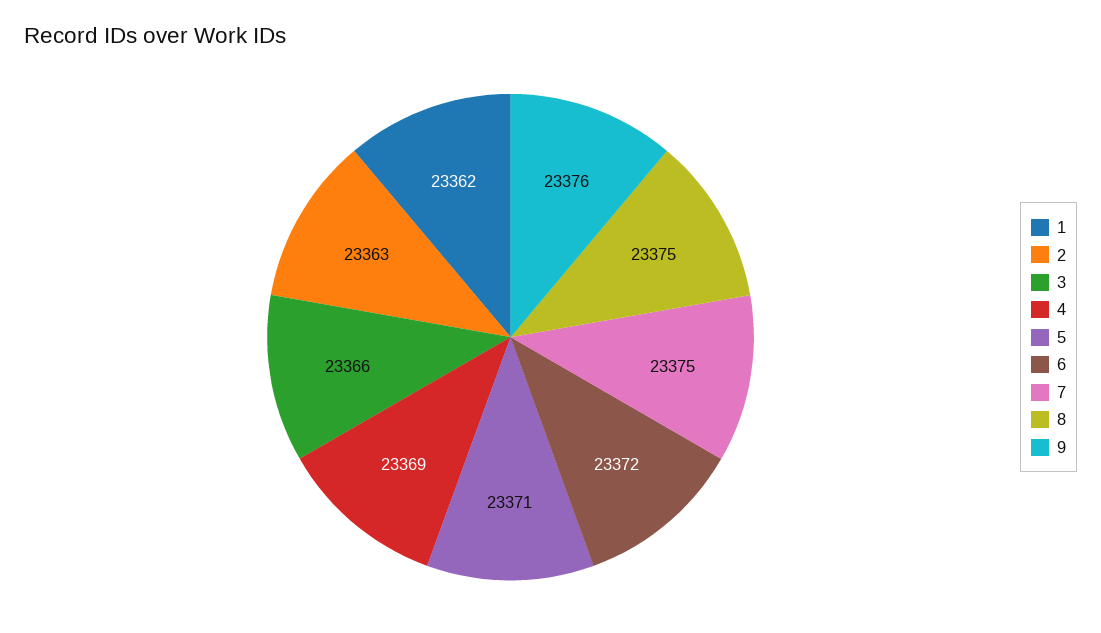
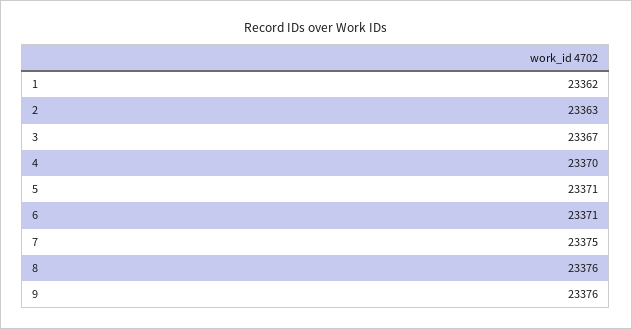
3: 23366 -> 23367
4: 23369 -> 23370
6: 23372 -> 23371
8: 23375 -> 23376

